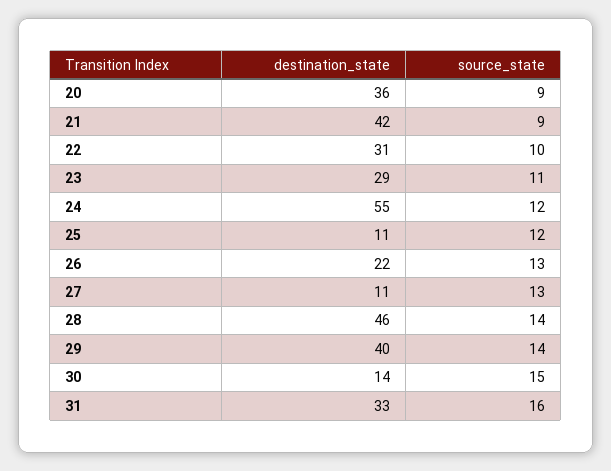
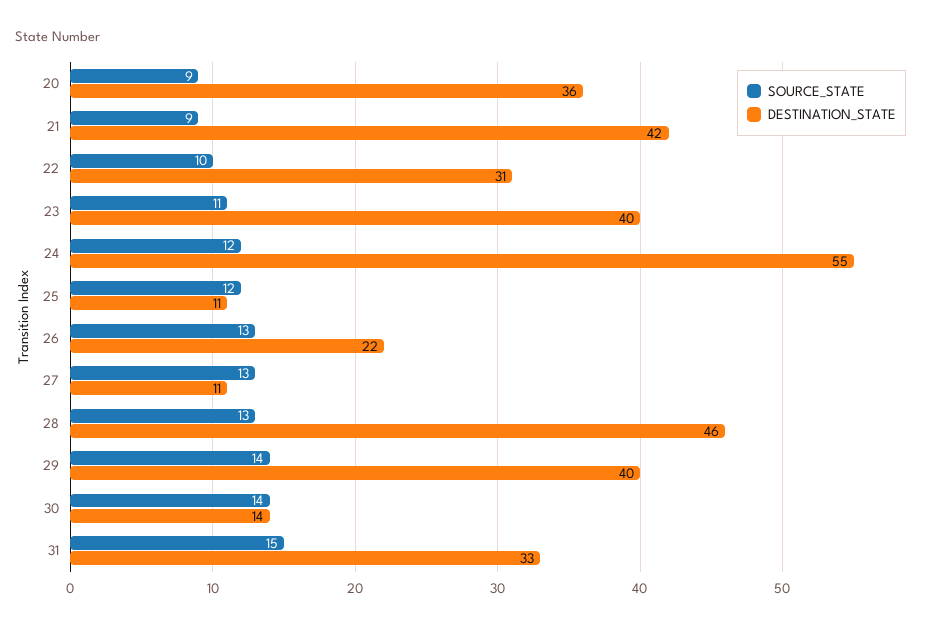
destination_state, 23: 29 -> 40
source_state, 28: 14 -> 13
source_state, 30: 15 -> 14
source_state, 31: 16 -> 15

